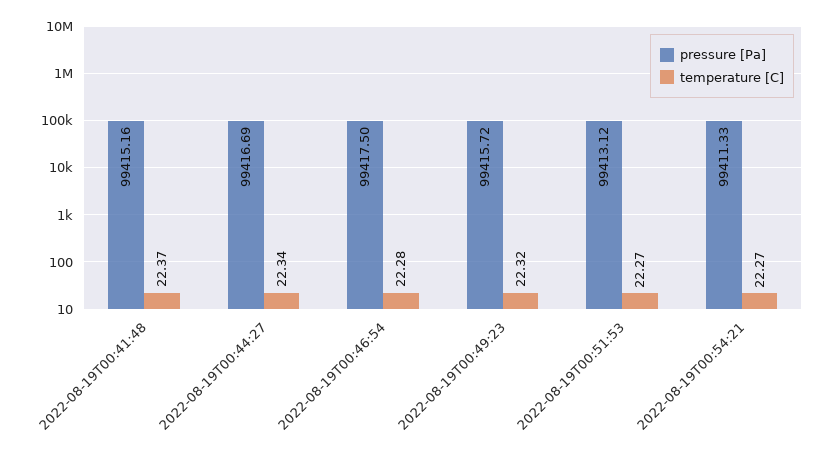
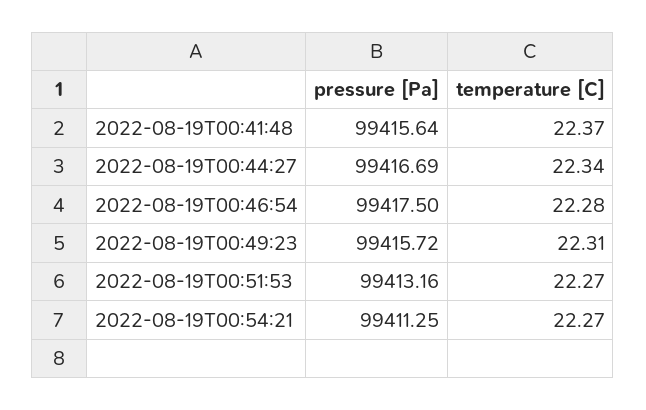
pressure [Pa], 2022-08-19T00:41:48: 99415.16 -> 99415.64
temperature [C], 2022-08-19T00:49:23: 22.32 -> 22.31
pressure [Pa], 2022-08-19T00:51:53: 99413.12 -> 99413.16
pressure [Pa], 2022-08-19T00:54:21: 99411.33 -> 99411.25

